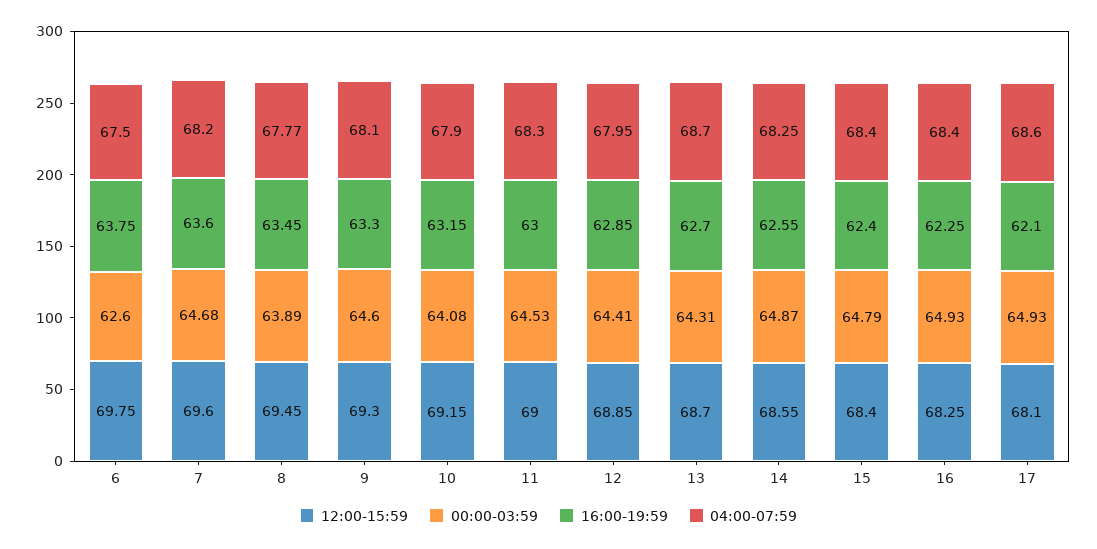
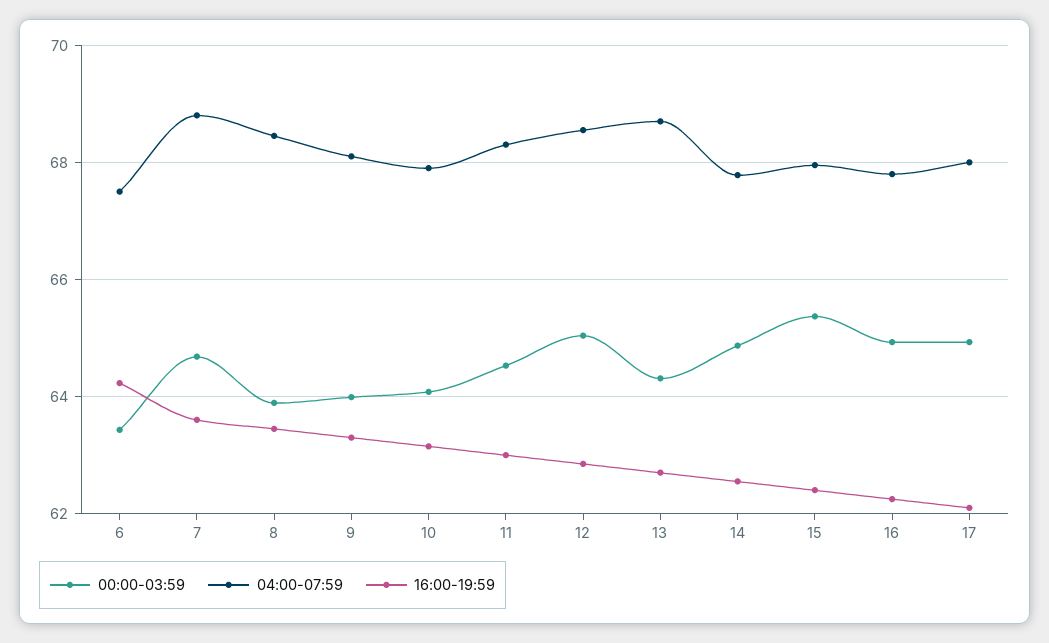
12:00-15:59, 6: 69.75 -> none
00:00-03:59, 6: 62.6 -> 63.4
16:00-19:59, 6: 63.75 -> 64.2
12:00-15:59, 7: 69.6 -> none
04:00-07:59, 7: 68.2 -> 68.8
12:00-15:59, 8: 69.45 -> none
04:00-07:59, 8: 67.77 -> 68.4
12:00-15:59, 9: 69.3 -> none
00:00-03:59, 9: 64.6 -> 64
12:00-15:59, 10: 69.15 -> none
12:00-15:59, 11: 69 -> none
12:00-15:59, 12: 68.85 -> none
00:00-03:59, 12: 64.41 -> 65
04:00-07:59, 12: 67.95 -> 68.6
12:00-15:59, 13: 68.7 -> none
12:00-15:59, 14: 68.55 -> none
04:00-07:59, 14: 68.25 -> 67.8
12:00-15:59, 15: 68.4 -> none
00:00-03:59, 15: 64.79 -> 65.4
04:00-07:59, 15: 68.4 -> 68
12:00-15:59, 16: 68.25 -> none
04:00-07:59, 16: 68.4 -> 67.8
12:00-15:59, 17: 68.1 -> none
04:00-07:59, 17: 68.6 -> 68

